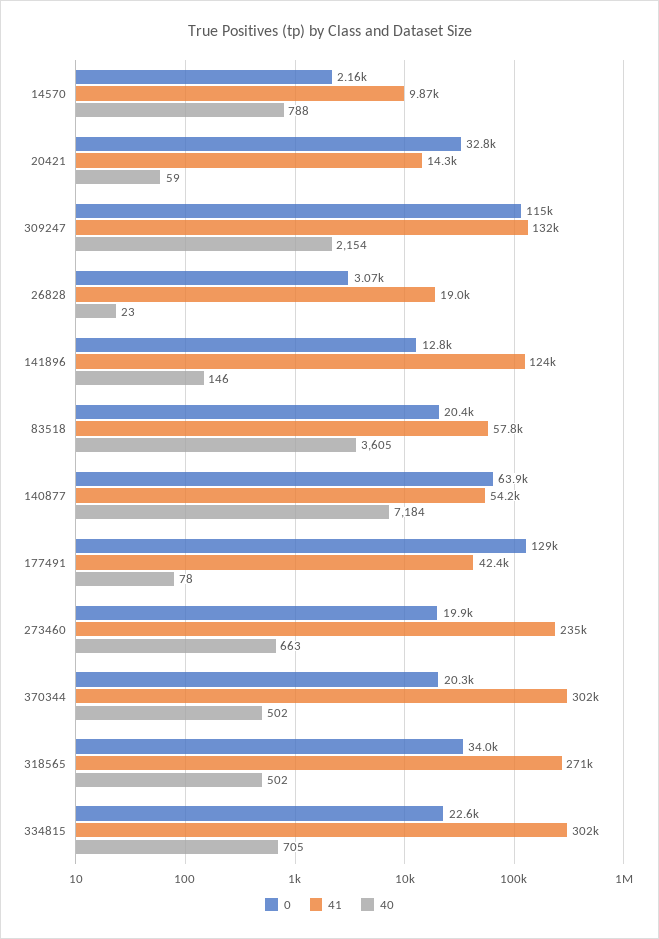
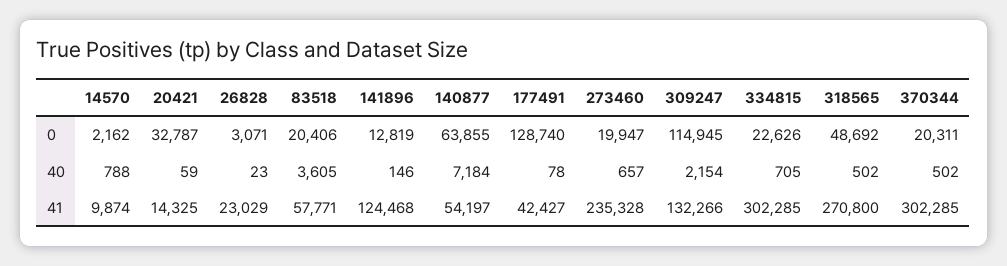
41, 26828: 19000 -> 23029
40, 273460: 663 -> 657
0, 318565: 34000 -> 48692

